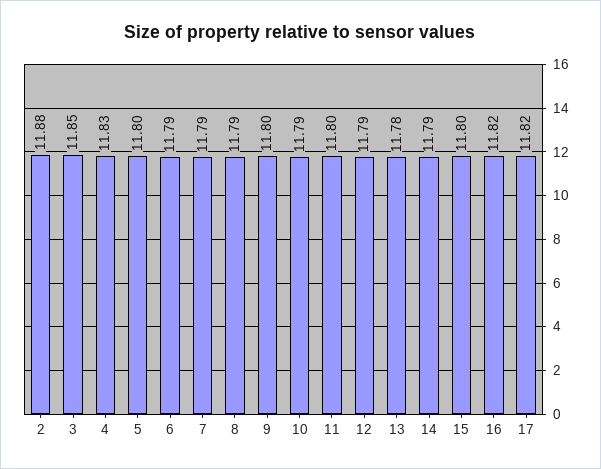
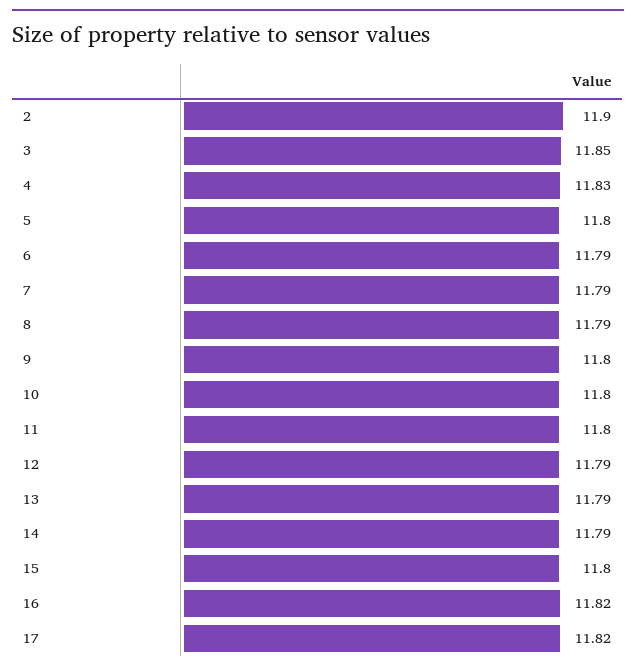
2: 11.88 -> 11.9
10: 11.79 -> 11.8
13: 11.78 -> 11.79

